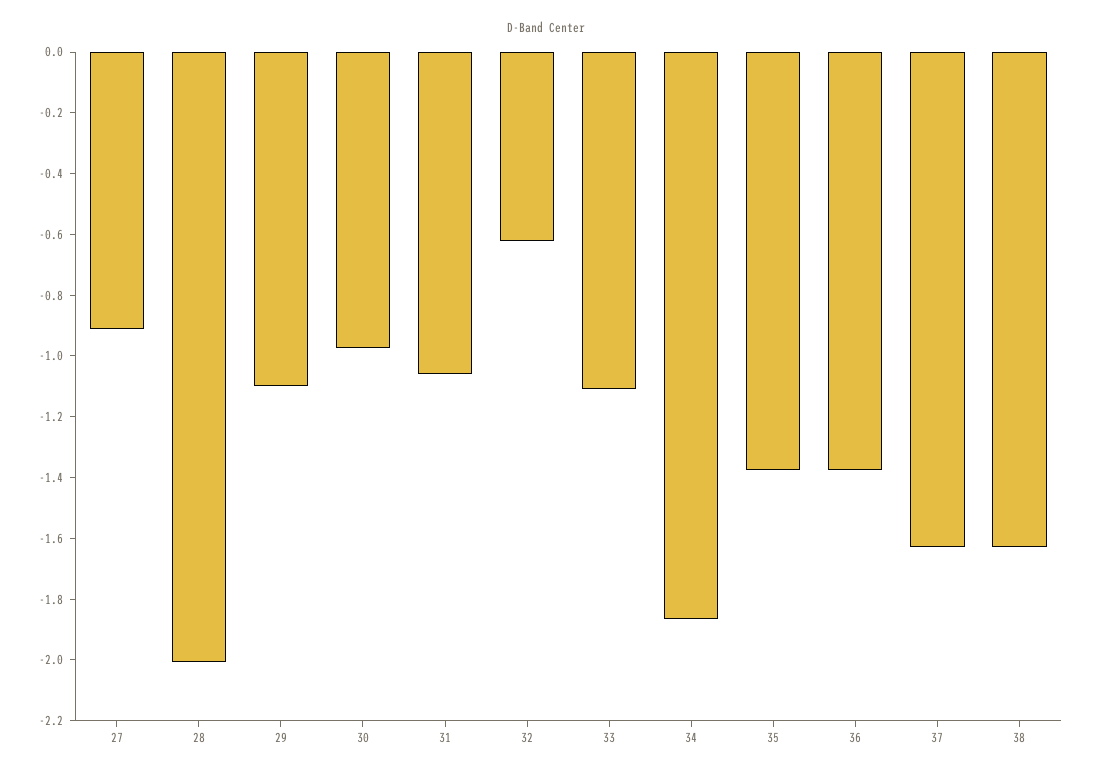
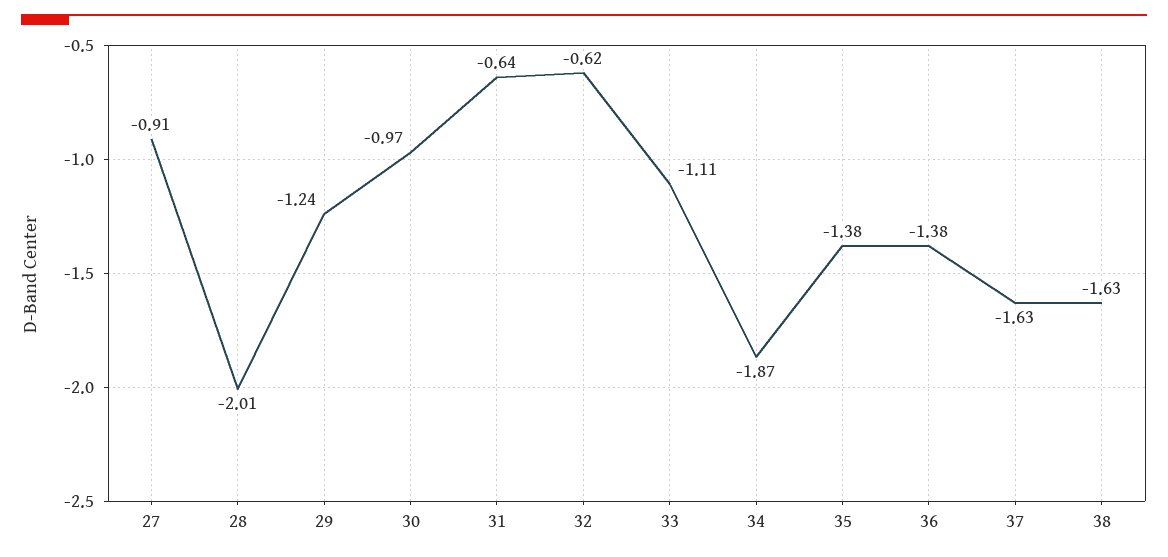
29: -1.1 -> -1.24
31: -1.05 -> -0.64

